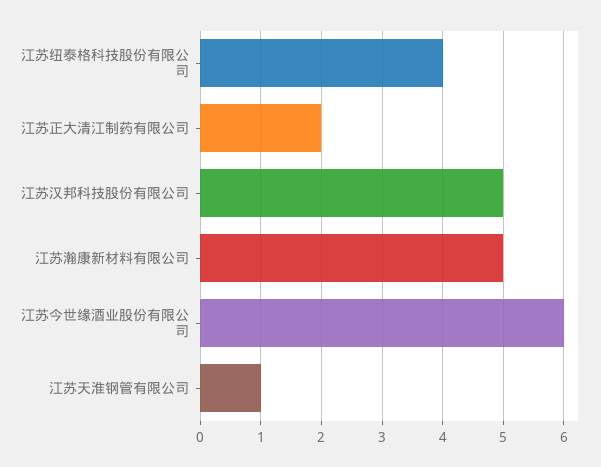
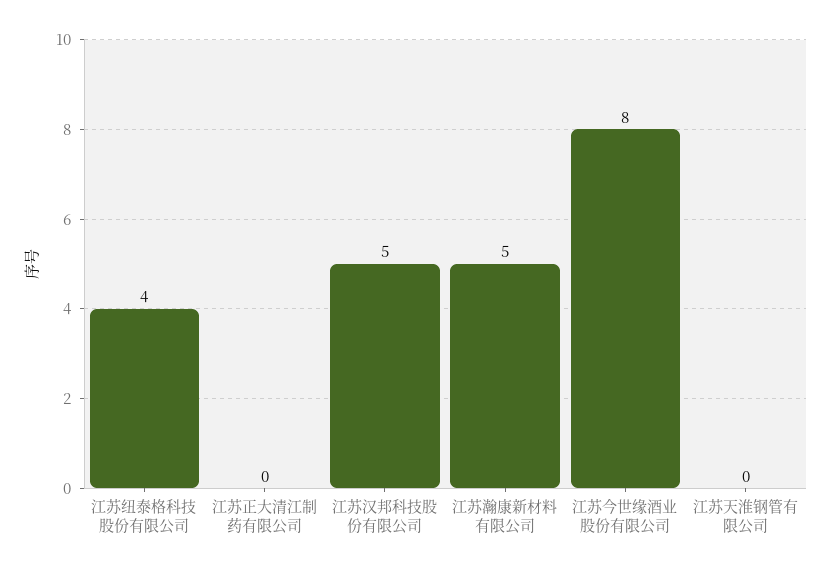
江苏正大清江制药有限公司: 2 -> 0
江苏今世缘酒业股份有限公司: 6 -> 8
江苏天淮钢管有限公司: 1 -> 0

